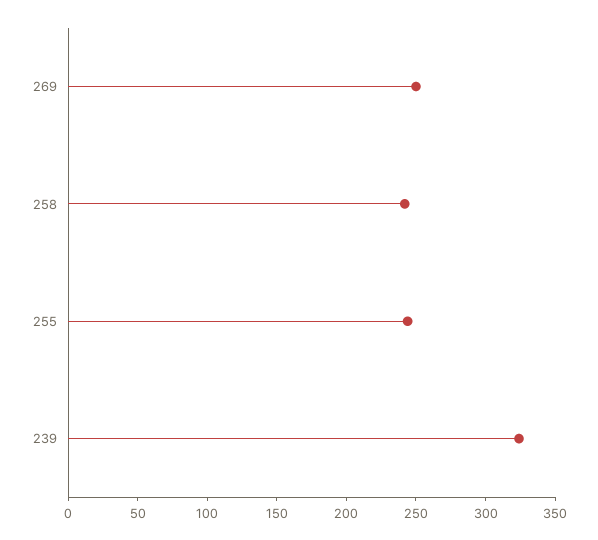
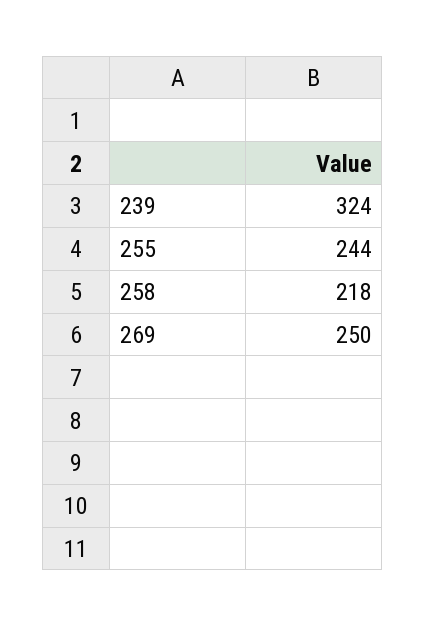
258: 240 -> 218

